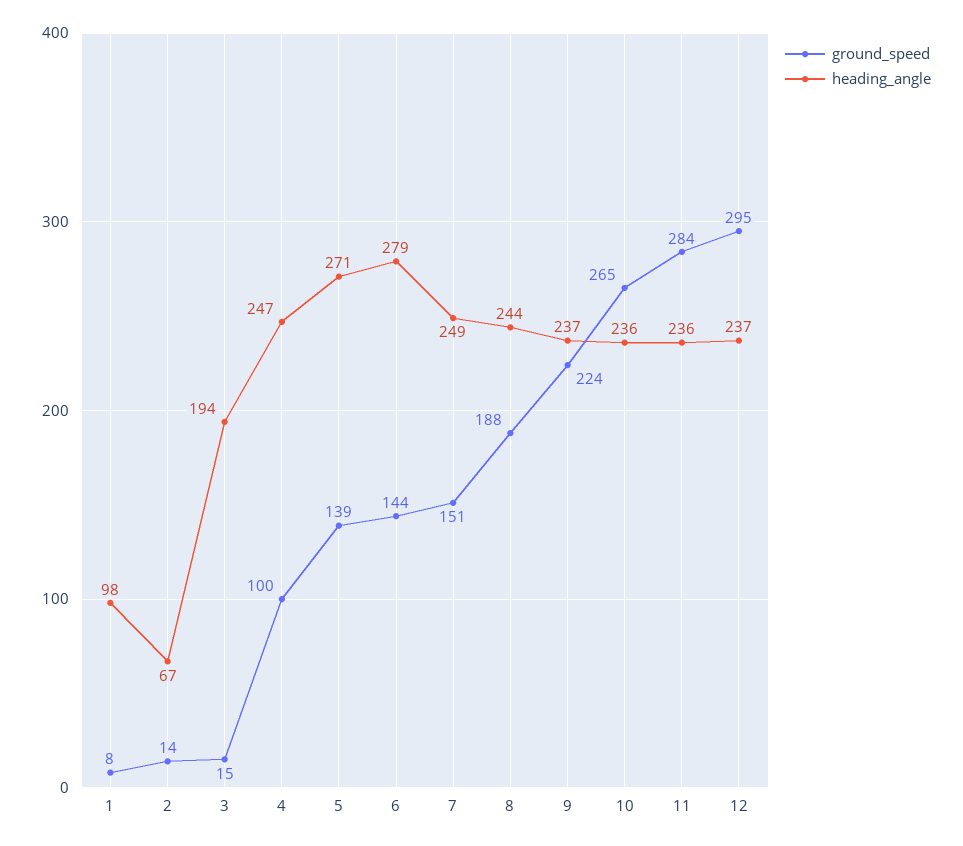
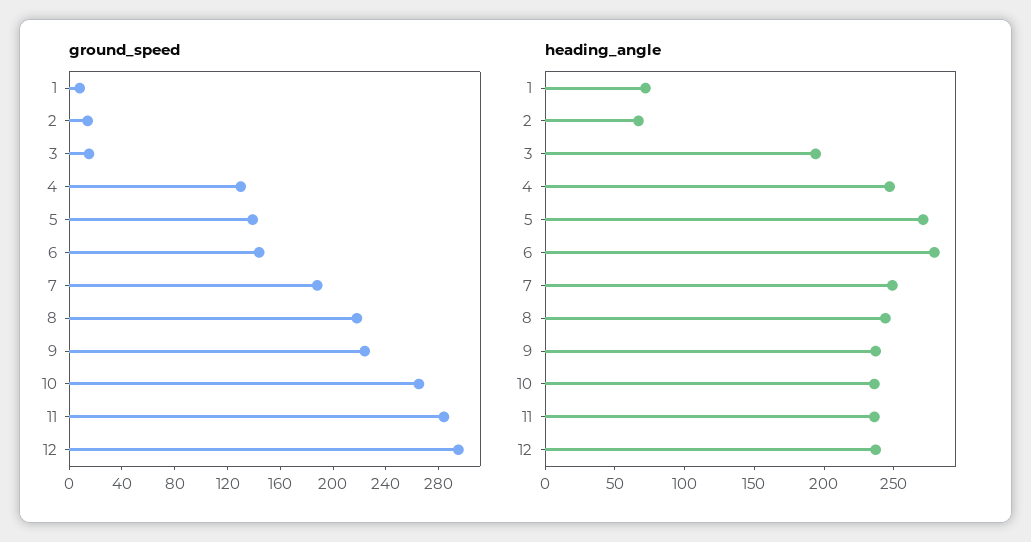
heading_angle, 1: 98 -> 70
ground_speed, 4: 100 -> 130
ground_speed, 7: 151 -> 190
ground_speed, 8: 188 -> 220

